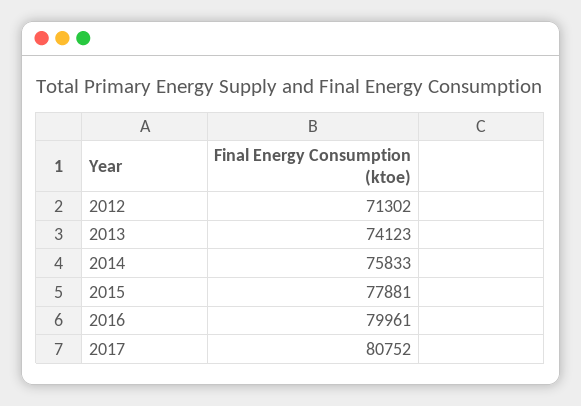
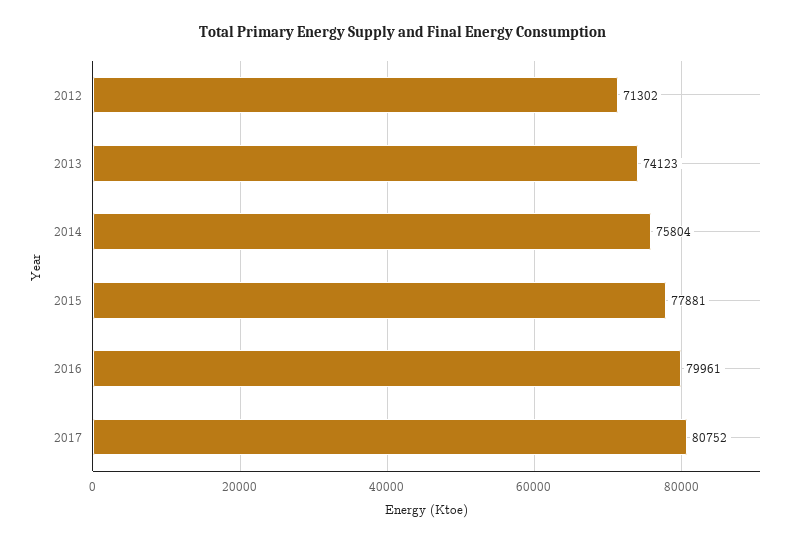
2014: 75833 -> 75804

